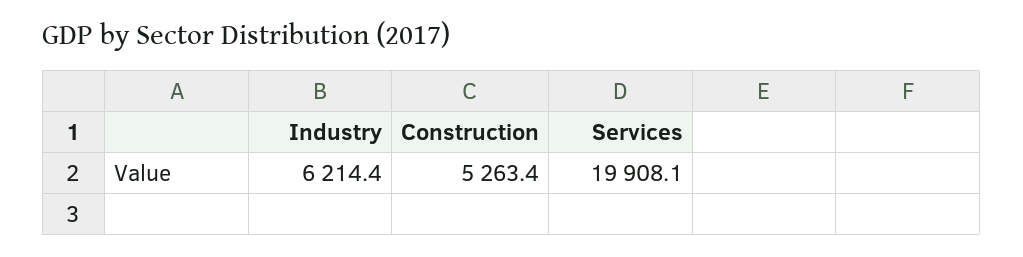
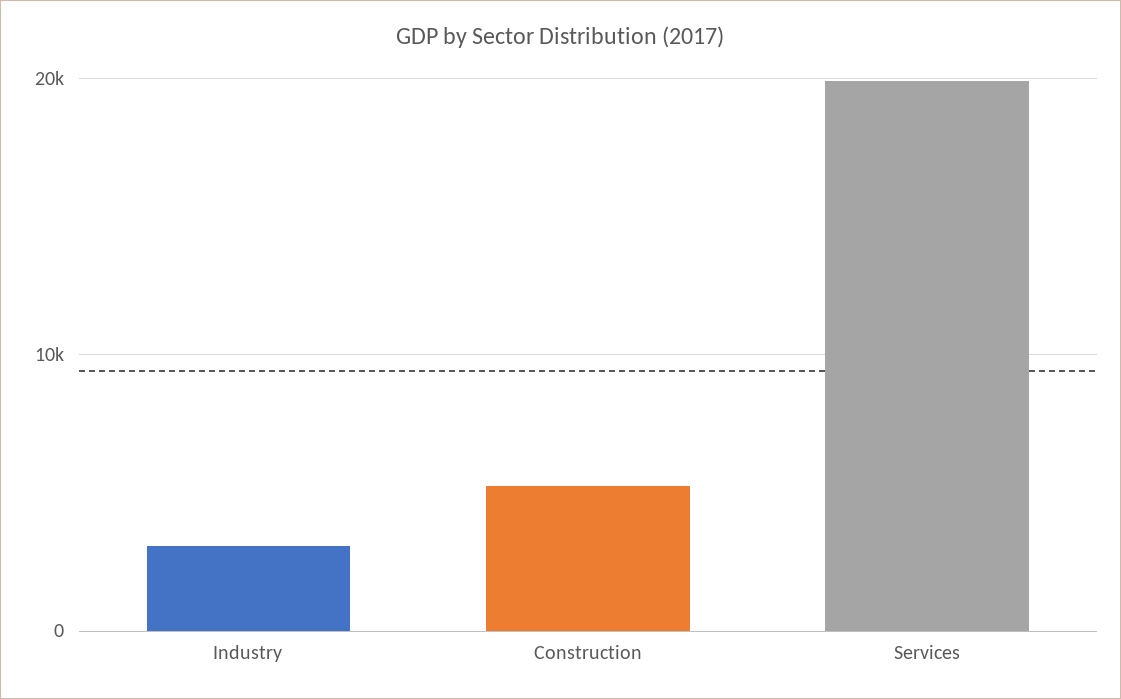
Industry: 6214.4 -> 3000

